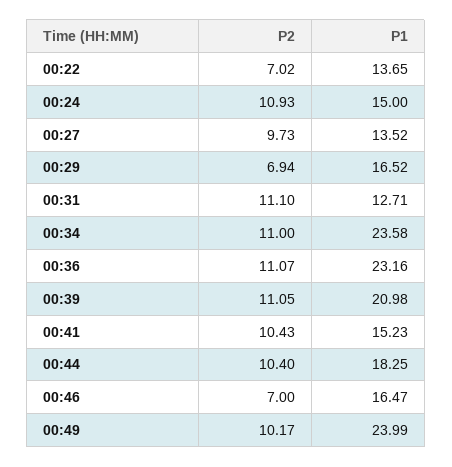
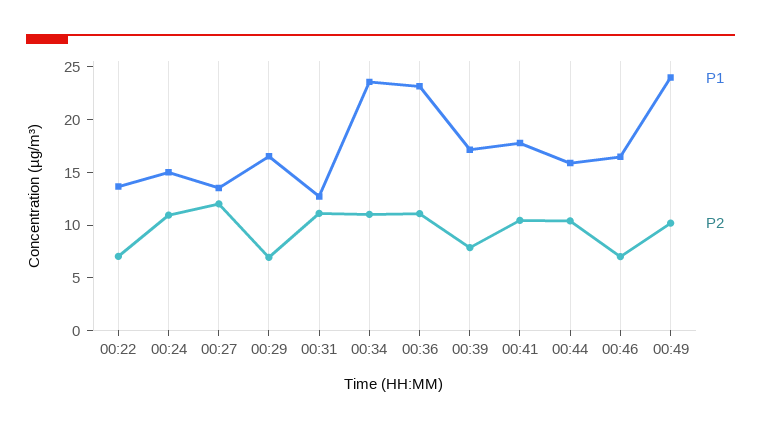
P2, 00:27: 9.73 -> 12
P2, 00:39: 11.05 -> 8
P1, 00:39: 20.98 -> 17
P1, 00:41: 15.23 -> 18
P1, 00:44: 18.25 -> 16

